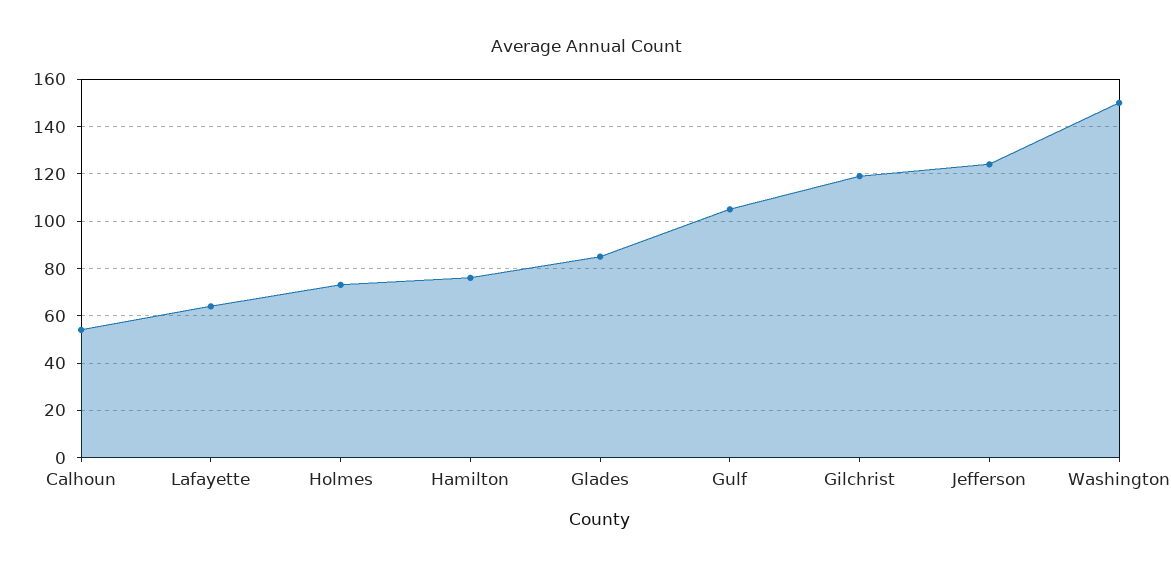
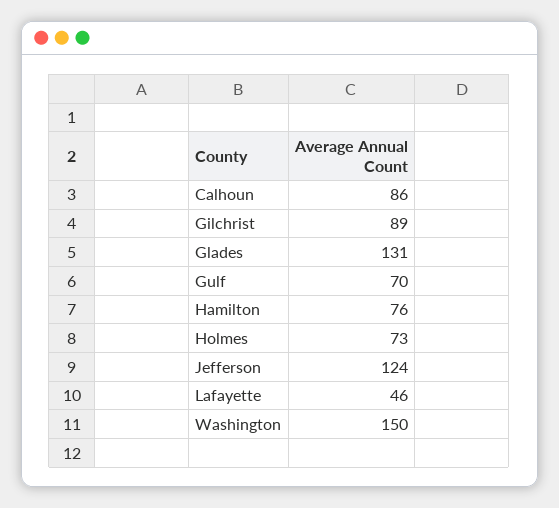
Calhoun: 55 -> 86
Lafayette: 65 -> 46
Glades: 85 -> 131
Gulf: 105 -> 70
Gilchrist: 120 -> 89

